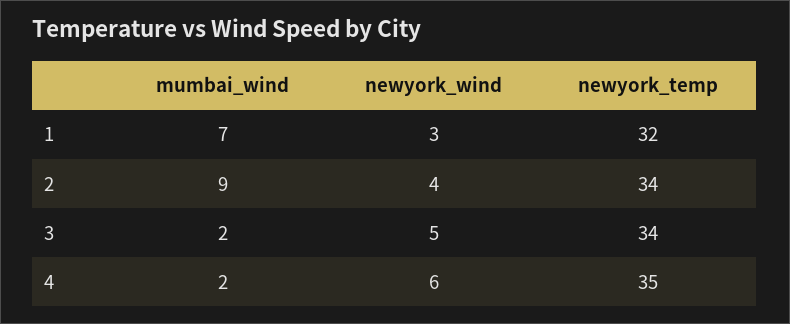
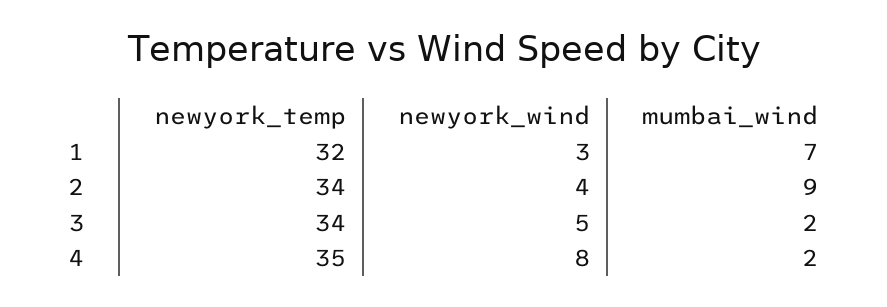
newyork_wind, 4: 6 -> 8

